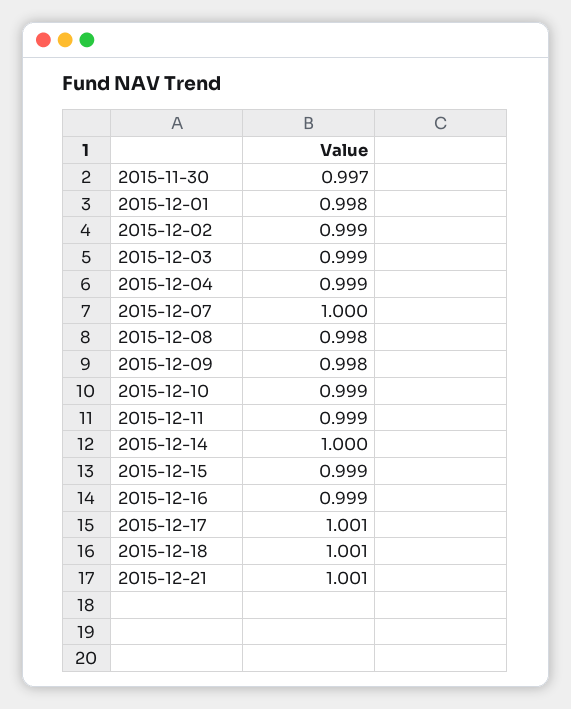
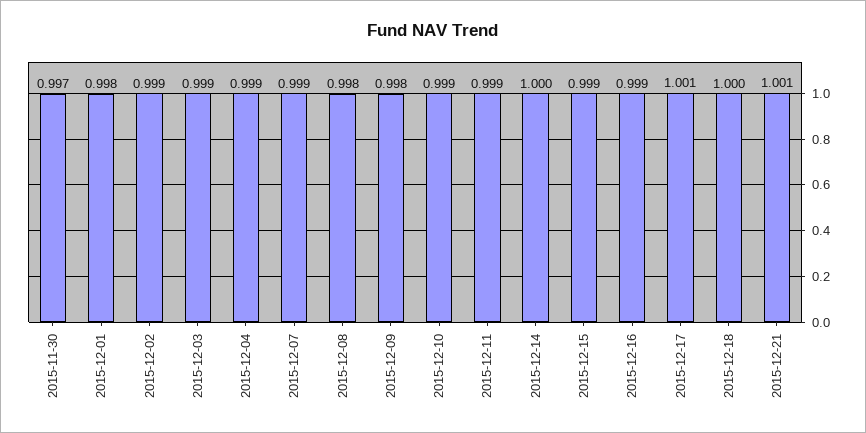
2015-12-07: 1 -> 0.999
2015-12-18: 1.001 -> 1

